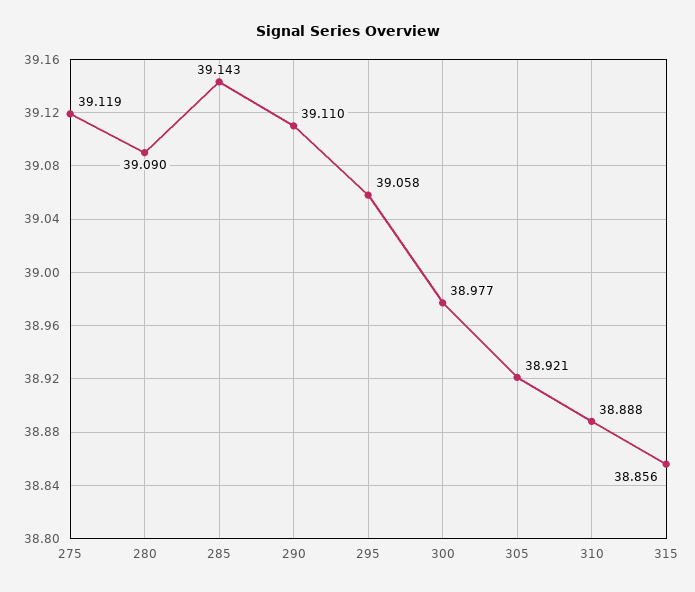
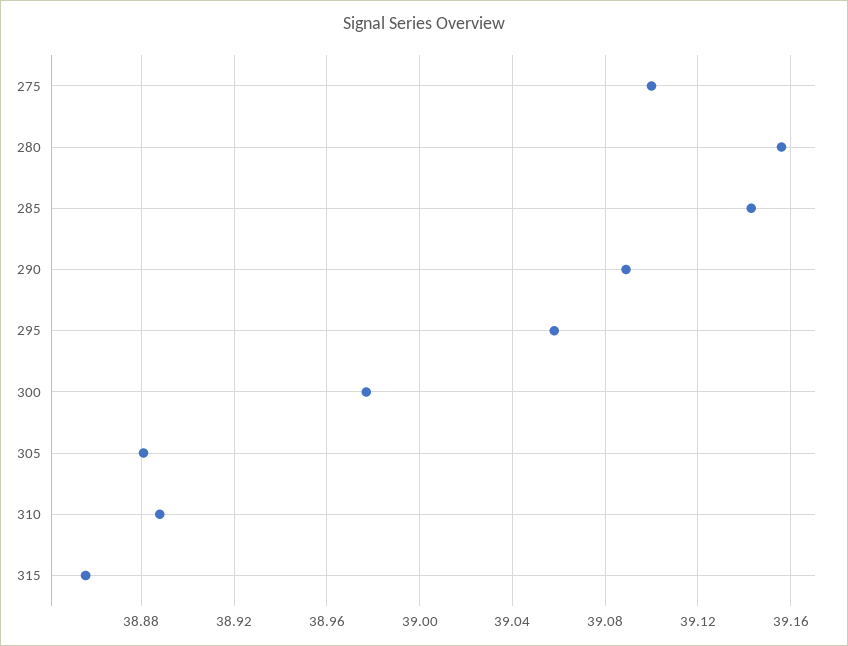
275: 39.119 -> 39.1
280: 39.09 -> 39.155
290: 39.11 -> 39.09
305: 38.921 -> 38.88

